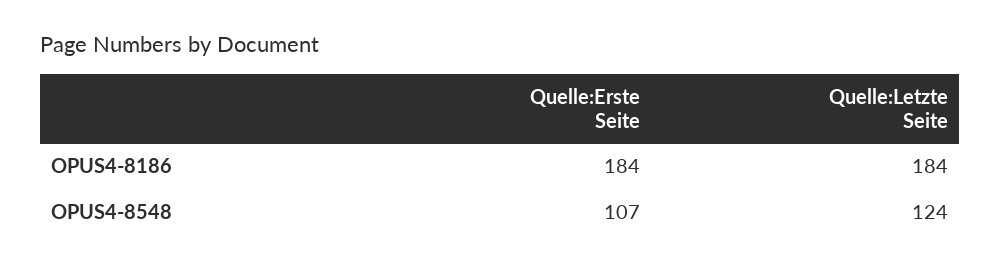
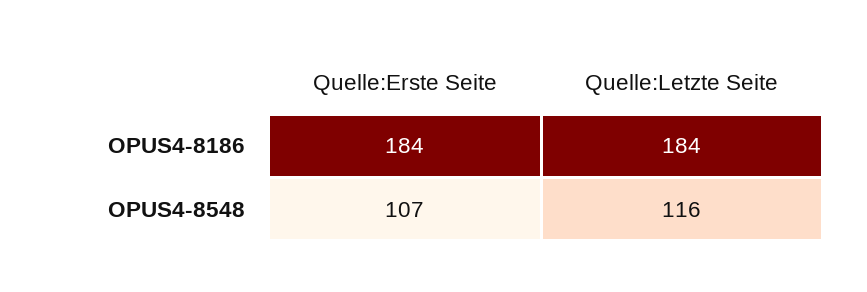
Quelle:Letzte Seite, OPUS4-8548: 124 -> 116

